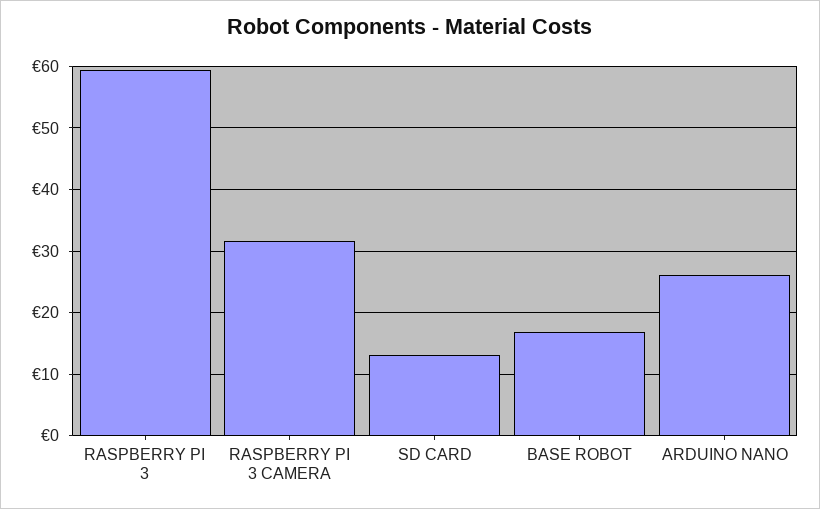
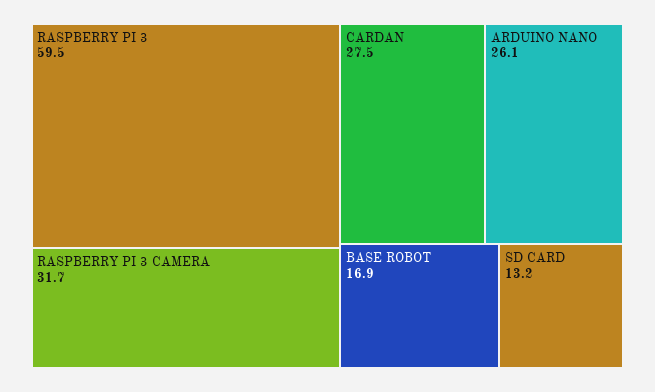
CARDAN: none -> 27.5

